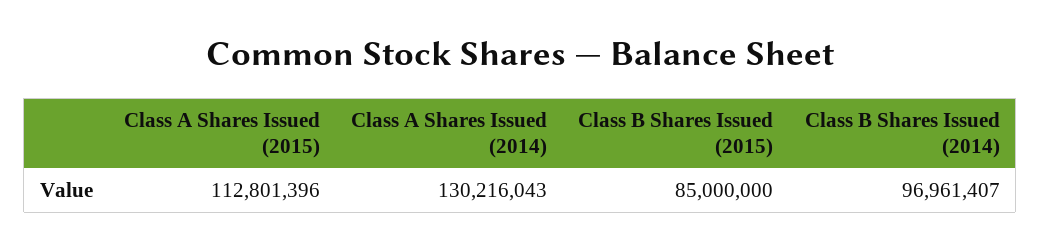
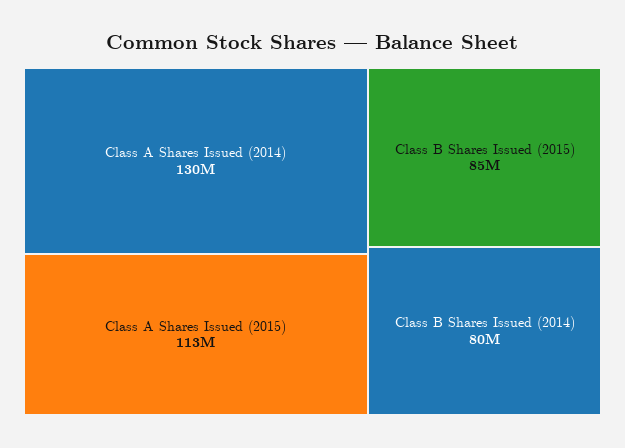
Class B Shares Issued (2014): 96961407 -> 80000000

